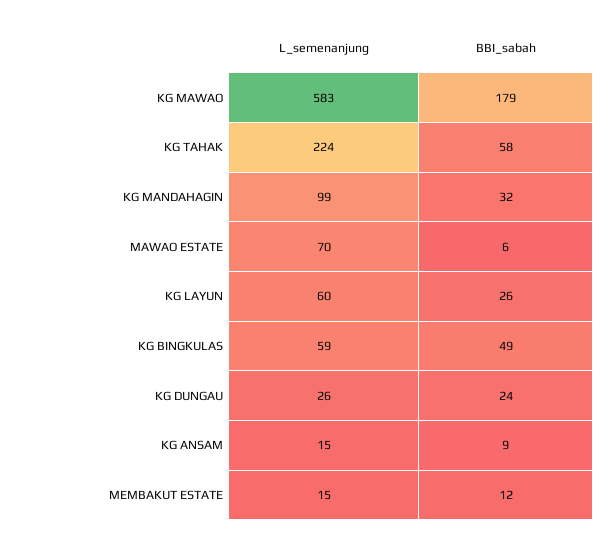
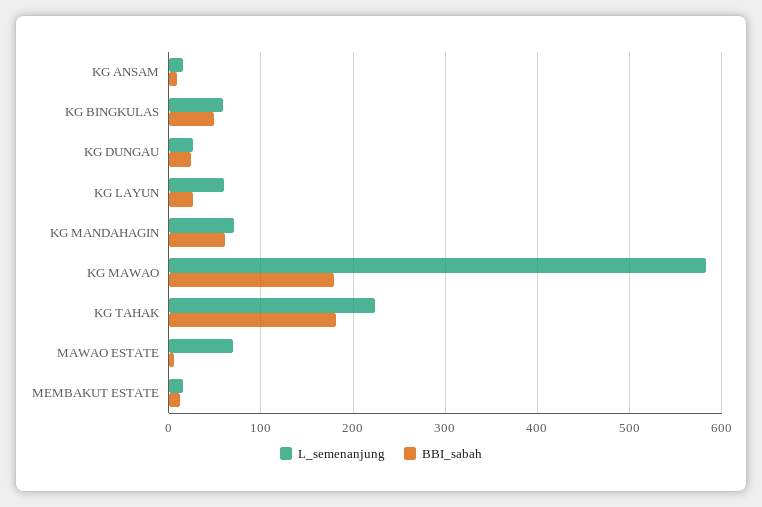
BBI_sabah, KG TAHAK: 58 -> 180
L_semenanjung, KG MANDAHAGIN: 99 -> 70
BBI_sabah, KG MANDAHAGIN: 32 -> 60

